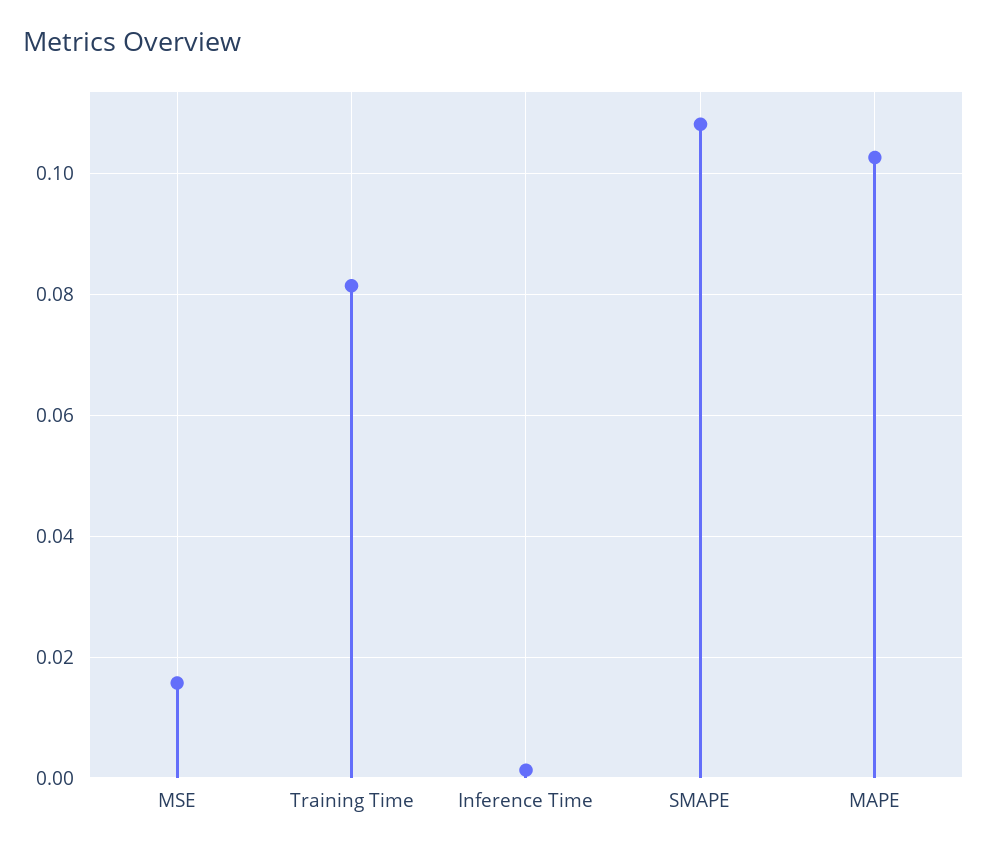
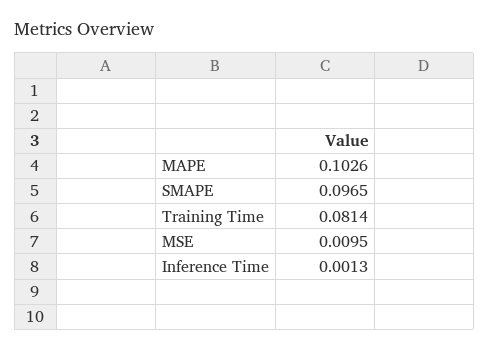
MSE: 0.016 -> 0.0095
SMAPE: 0.108 -> 0.0965

